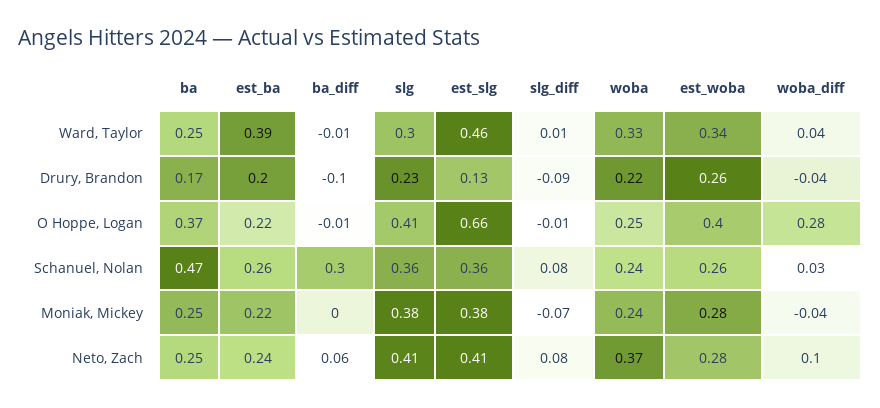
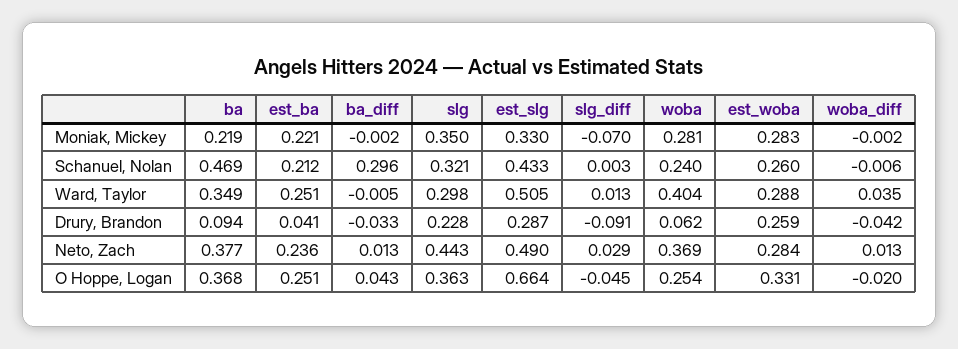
ba, Ward, Taylor: 0.25 -> 0.349
est_ba, Ward, Taylor: 0.39 -> 0.251
est_slg, Ward, Taylor: 0.46 -> 0.505
woba, Ward, Taylor: 0.33 -> 0.404
est_woba, Ward, Taylor: 0.34 -> 0.288
ba, Drury, Brandon: 0.17 -> 0.094
est_ba, Drury, Brandon: 0.2 -> 0.041
ba_diff, Drury, Brandon: -0.1 -> -0.033
est_slg, Drury, Brandon: 0.13 -> 0.287
woba, Drury, Brandon: 0.22 -> 0.062
est_ba, O Hoppe, Logan: 0.22 -> 0.251
ba_diff, O Hoppe, Logan: -0.01 -> 0.043
slg, O Hoppe, Logan: 0.41 -> 0.363
slg_diff, O Hoppe, Logan: -0.01 -> -0.045
est_woba, O Hoppe, Logan: 0.4 -> 0.331
woba_diff, O Hoppe, Logan: 0.28 -> -0.02
est_ba, Schanuel, Nolan: 0.26 -> 0.212
slg, Schanuel, Nolan: 0.36 -> 0.321
est_slg, Schanuel, Nolan: 0.36 -> 0.433
slg_diff, Schanuel, Nolan: 0.08 -> 0.003
woba_diff, Schanuel, Nolan: 0.03 -> -0.006
ba, Moniak, Mickey: 0.25 -> 0.219
slg, Moniak, Mickey: 0.38 -> 0.35
est_slg, Moniak, Mickey: 0.38 -> 0.33
woba, Moniak, Mickey: 0.24 -> 0.281
woba_diff, Moniak, Mickey: -0.04 -> -0.002
ba, Neto, Zach: 0.25 -> 0.377
ba_diff, Neto, Zach: 0.06 -> 0.013
slg, Neto, Zach: 0.41 -> 0.443
est_slg, Neto, Zach: 0.41 -> 0.49
slg_diff, Neto, Zach: 0.08 -> 0.029
woba_diff, Neto, Zach: 0.1 -> 0.013

